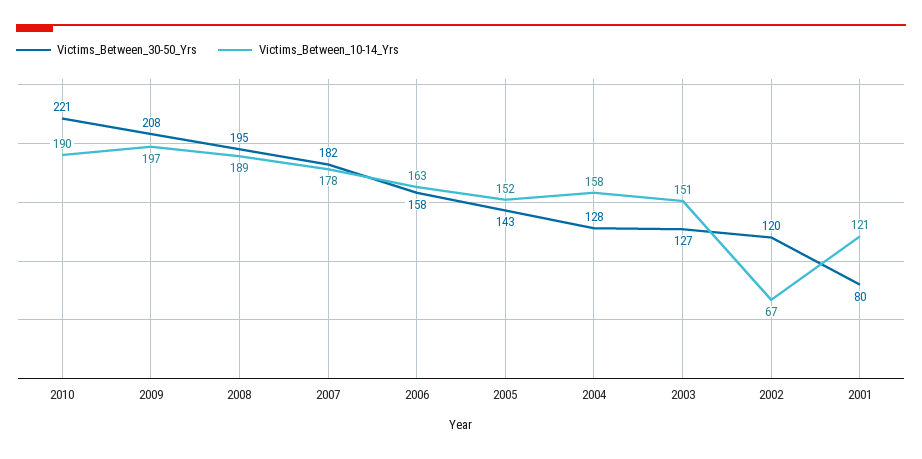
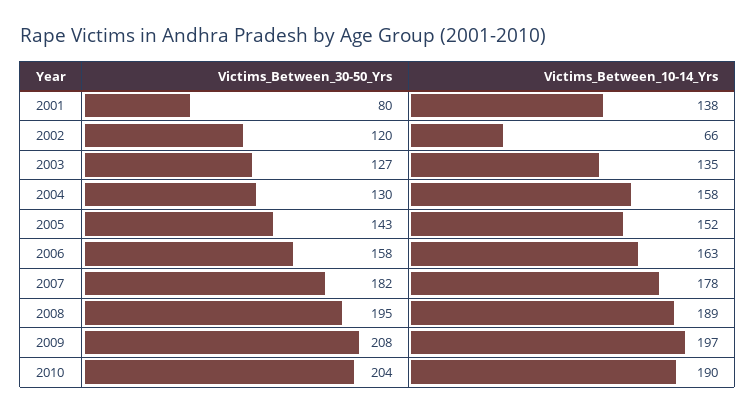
Victims_Between_30-50_Yrs, 2010: 221 -> 204
Victims_Between_30-50_Yrs, 2004: 128 -> 130
Victims_Between_10-14_Yrs, 2003: 151 -> 135
Victims_Between_10-14_Yrs, 2002: 67 -> 66
Victims_Between_10-14_Yrs, 2001: 121 -> 138

